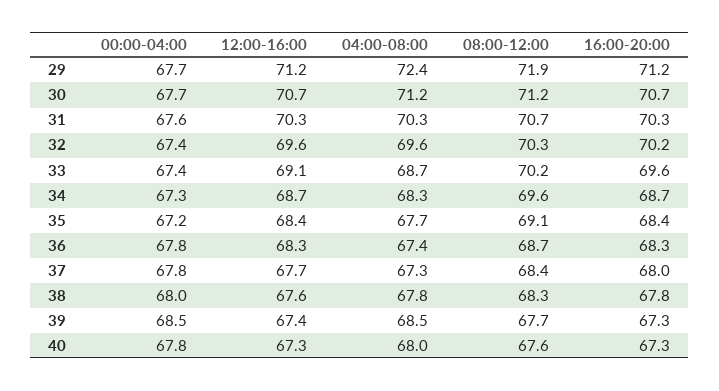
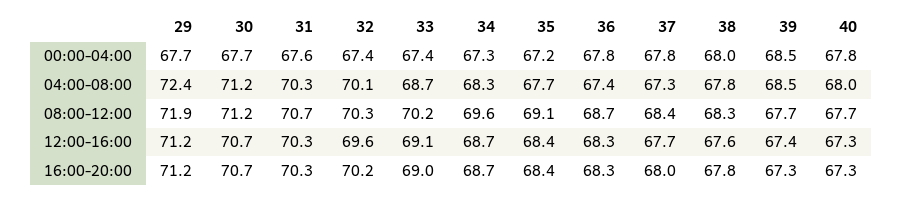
04:00-08:00, 32: 69.6 -> 70.1
16:00-20:00, 33: 69.6 -> 69
08:00-12:00, 40: 67.6 -> 67.7

